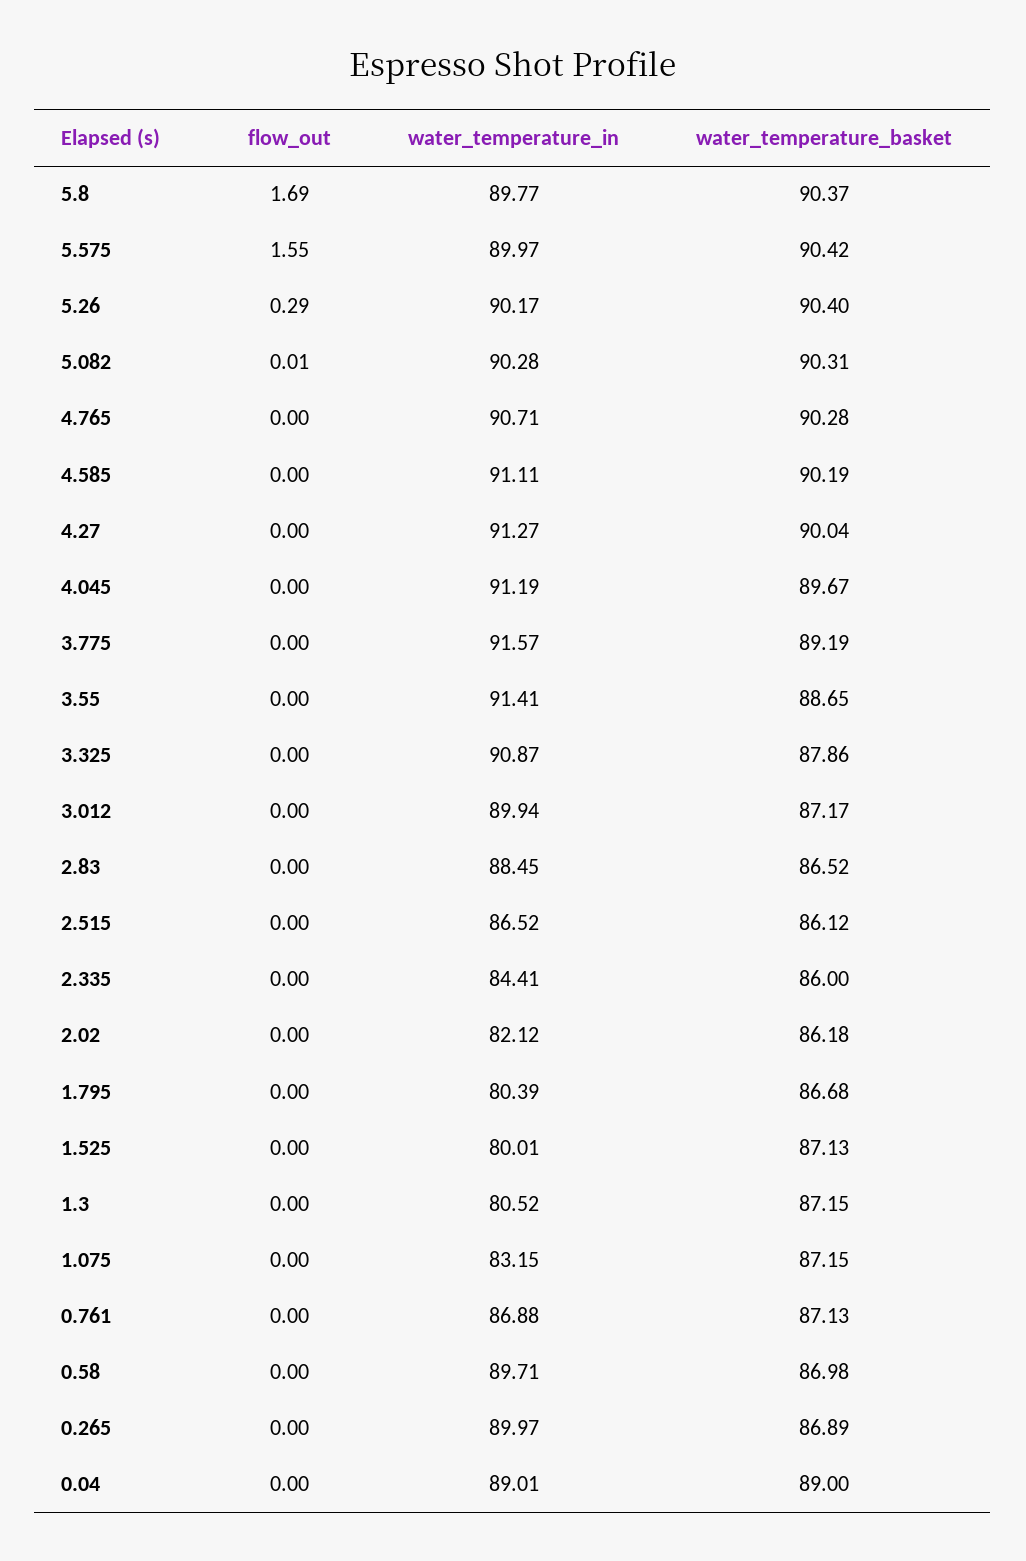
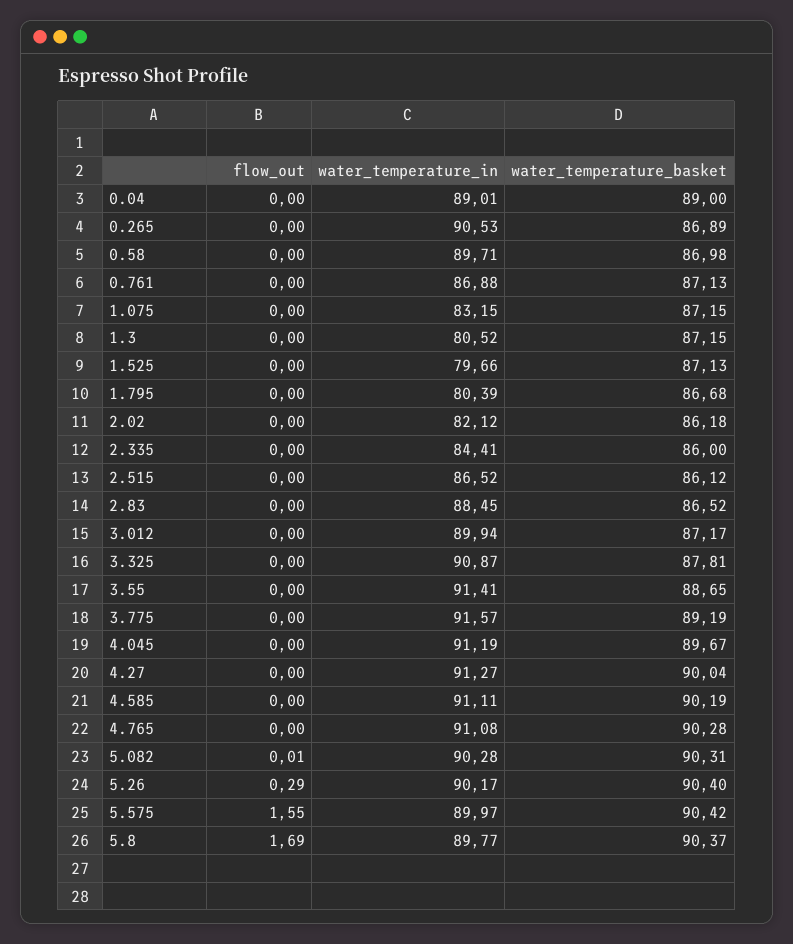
water_temperature_in, 4.765: 90.71 -> 91.08
water_temperature_basket, 3.325: 87.86 -> 87.81
water_temperature_in, 1.525: 80.01 -> 79.66
water_temperature_in, 0.265: 89.97 -> 90.53

